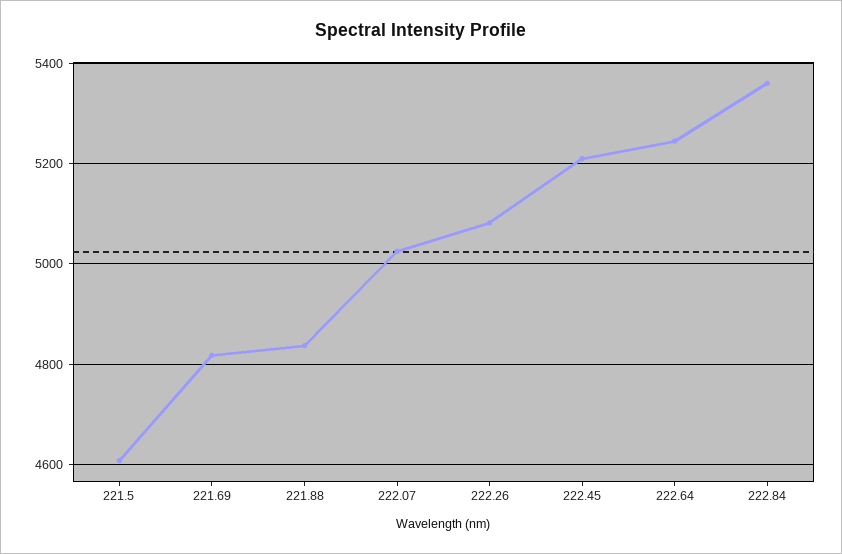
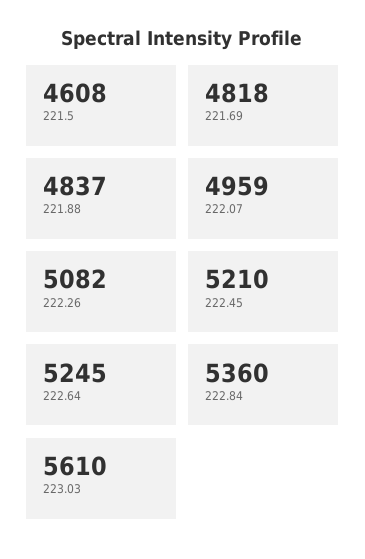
222.07: 5020 -> 4959
223.03: none -> 5610

